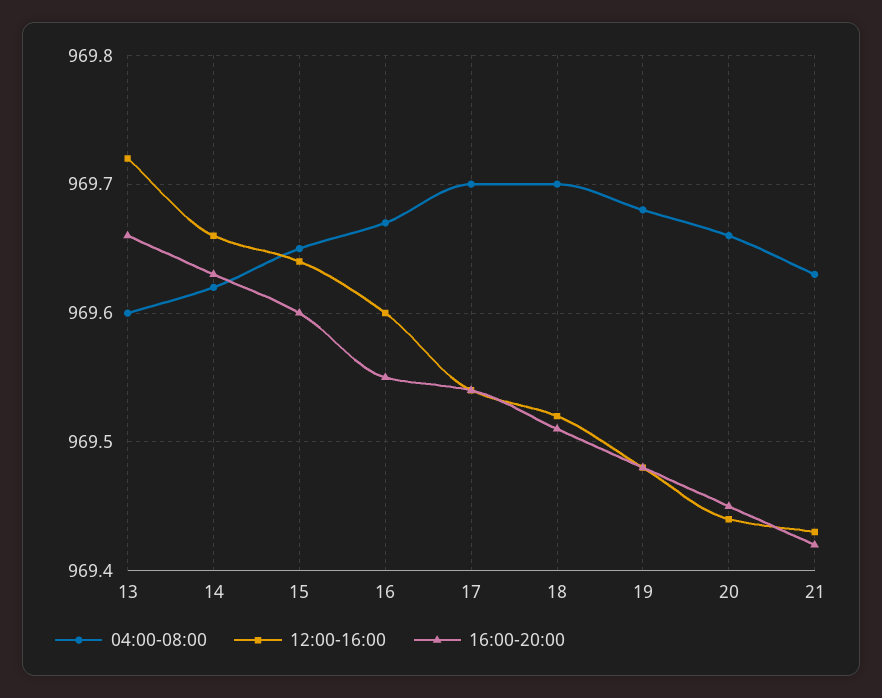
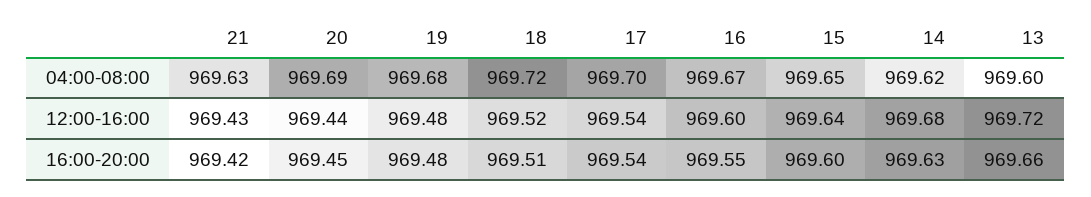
12:00-16:00, 14: 969.66 -> 969.68
04:00-08:00, 18: 969.7 -> 969.72
04:00-08:00, 20: 969.66 -> 969.69

